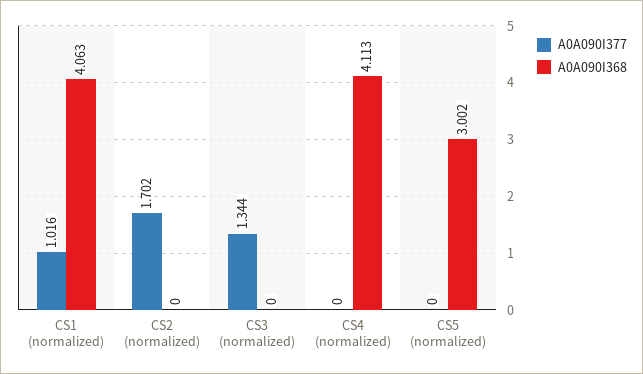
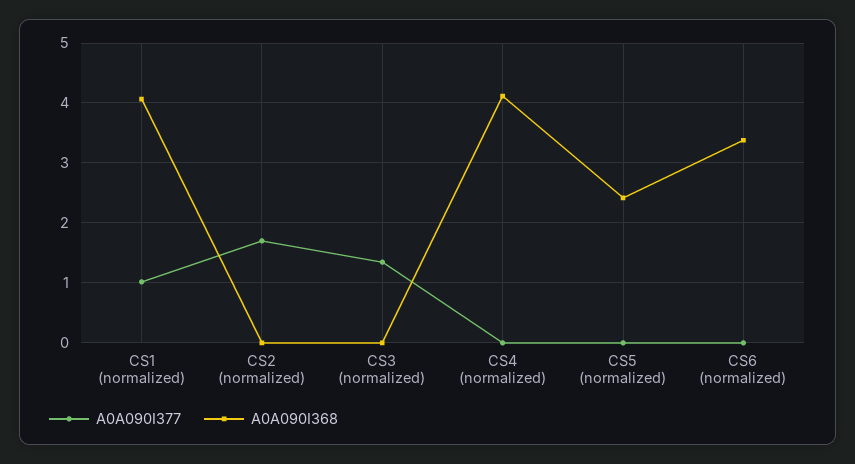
A0A090I368, CS5 (normalized): 3.002 -> 2.4
A0A090I377, CS6 (normalized): none -> 0
A0A090I368, CS6 (normalized): none -> 3.4

